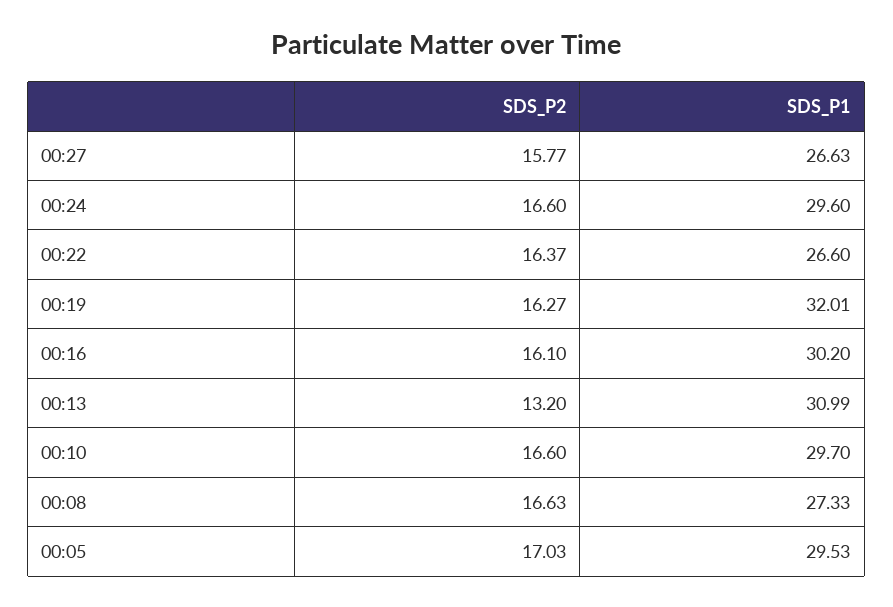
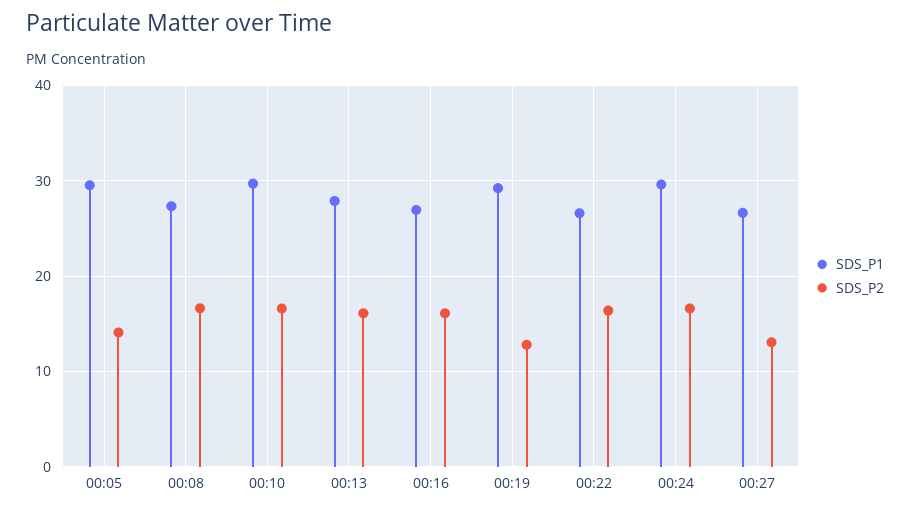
SDS_P2, 00:27: 15.77 -> 13
SDS_P2, 00:19: 16.27 -> 13
SDS_P1, 00:19: 32.01 -> 29
SDS_P1, 00:16: 30.2 -> 27
SDS_P2, 00:13: 13.2 -> 16
SDS_P1, 00:13: 30.99 -> 28
SDS_P2, 00:05: 17.03 -> 14

